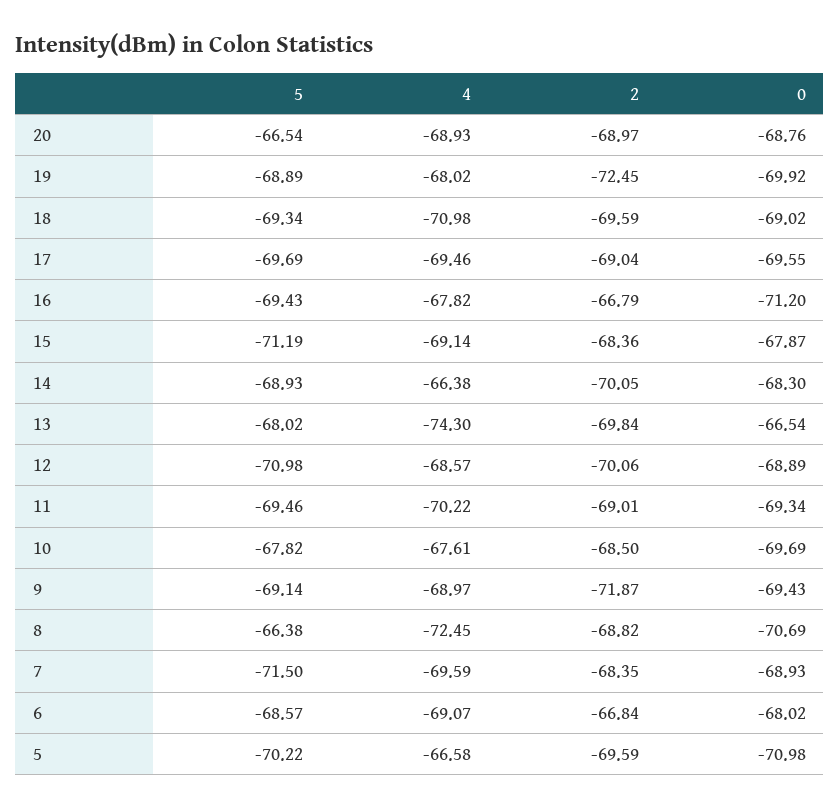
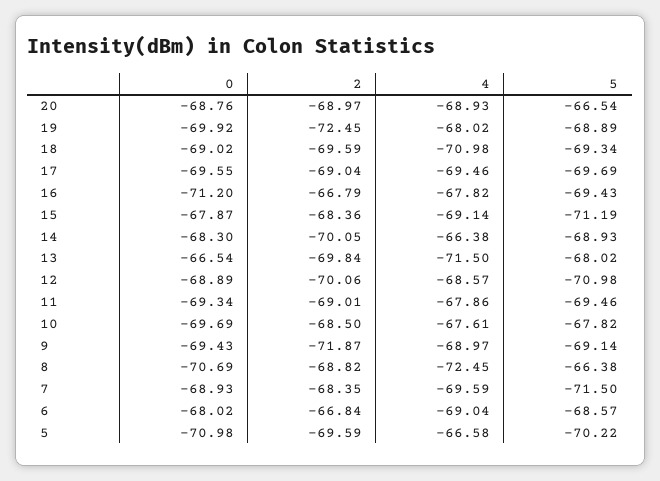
4, 13: -74.3 -> -71.5
4, 11: -70.22 -> -67.86
4, 6: -69.07 -> -69.04

